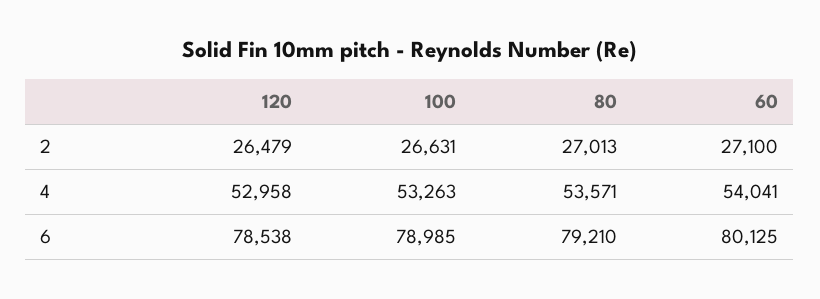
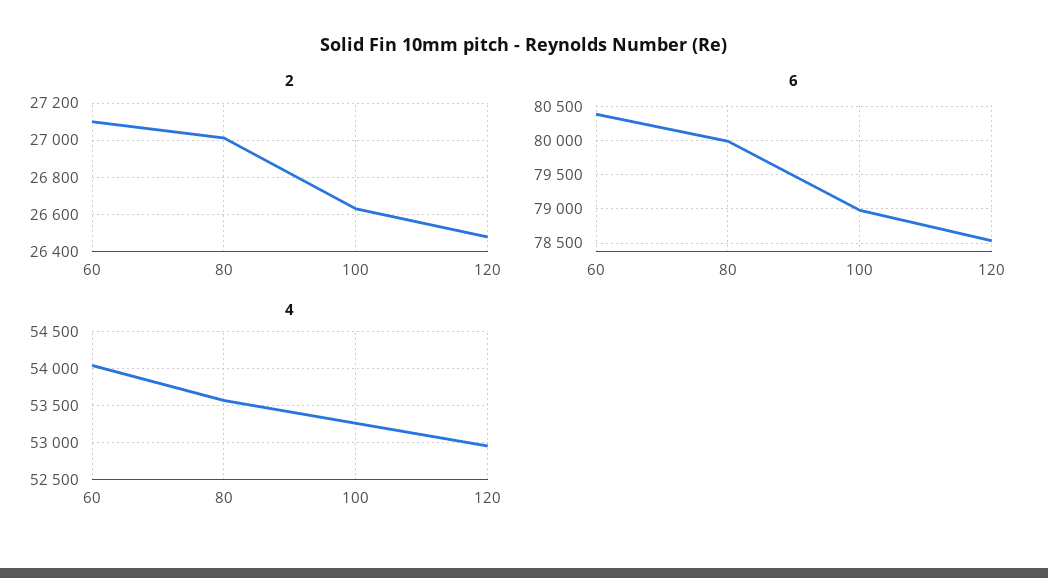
6, 80: 79210 -> 80000
6, 60: 80125 -> 80400

